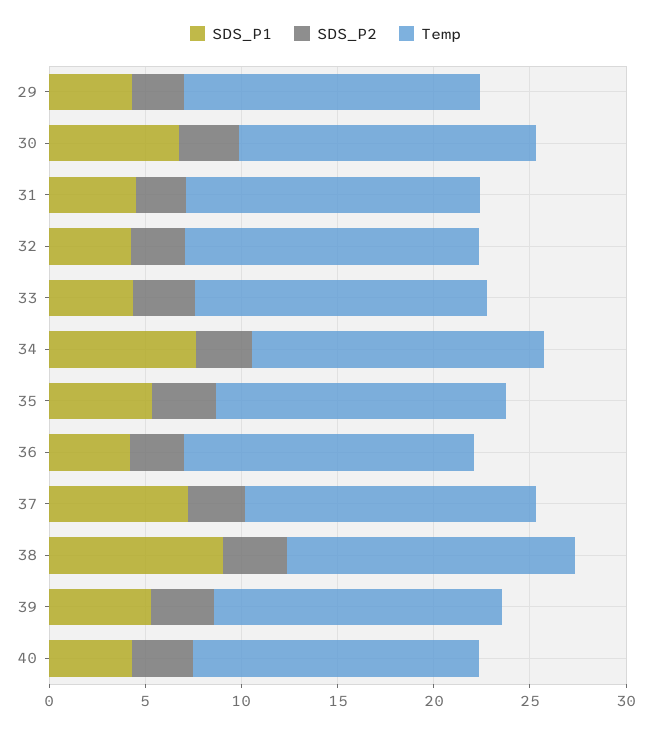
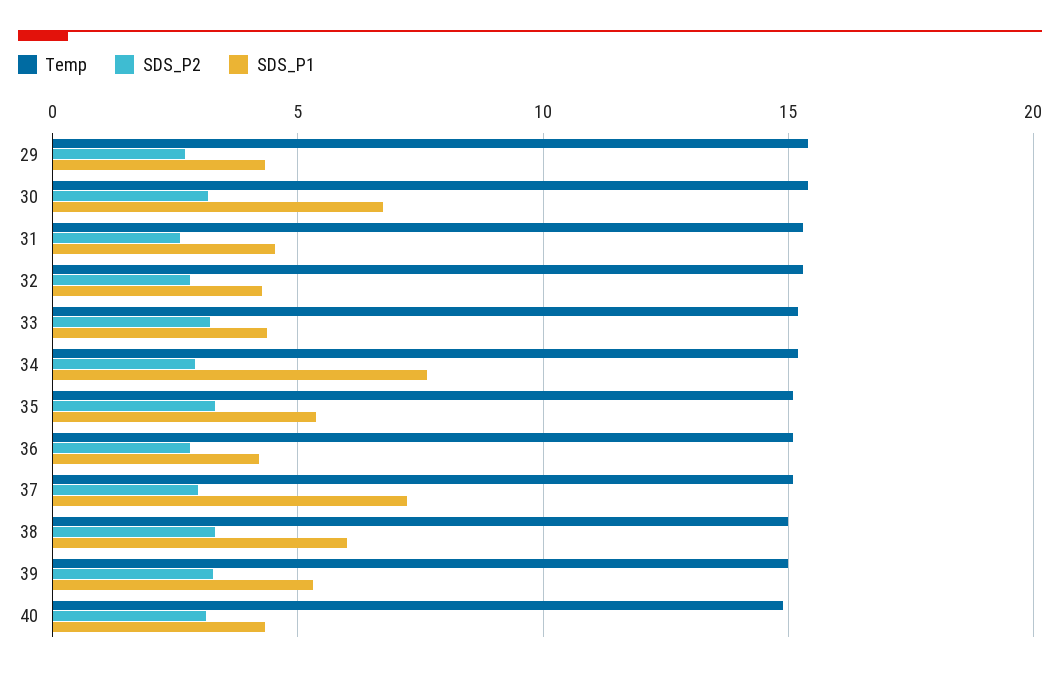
SDS_P1, 38: 9 -> 6

